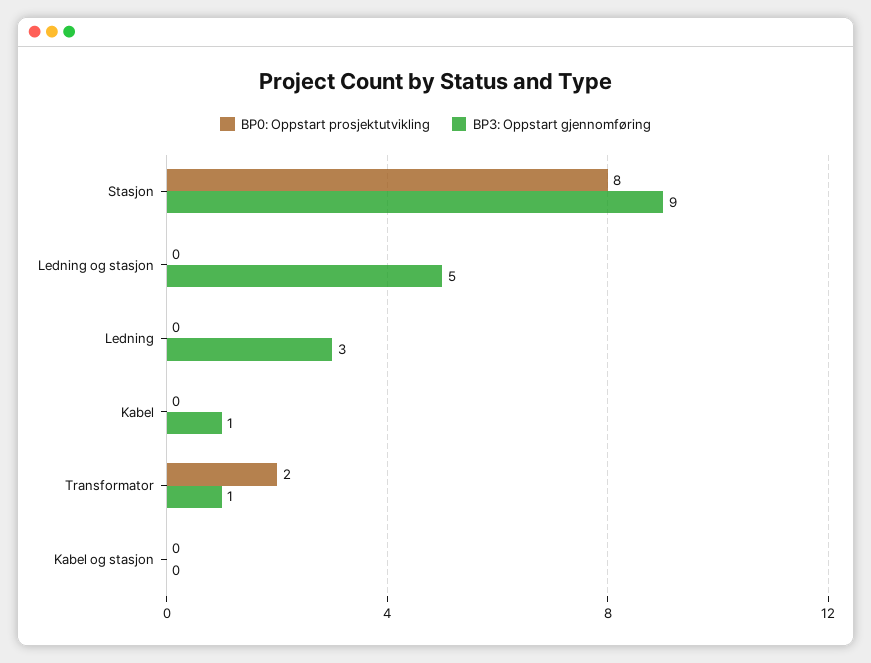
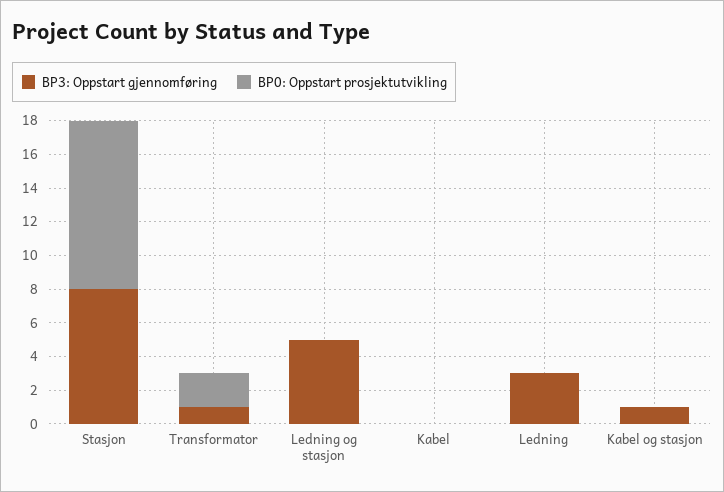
BP0: Oppstart prosjektutvikling, Stasjon: 8 -> 10
BP3: Oppstart gjennomføring, Stasjon: 9 -> 8
BP3: Oppstart gjennomføring, Kabel: 1 -> 0
BP3: Oppstart gjennomføring, Kabel og stasjon: 0 -> 1

